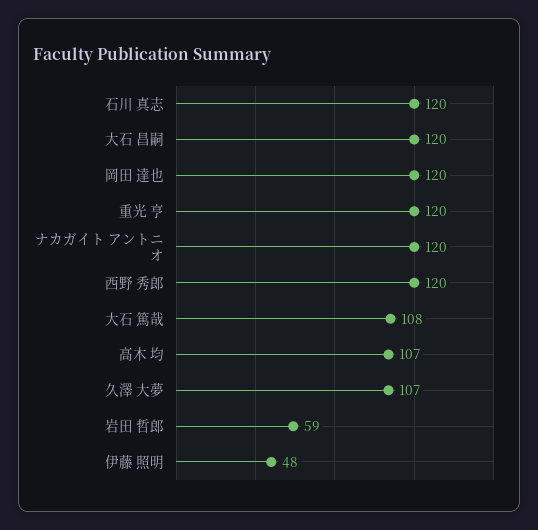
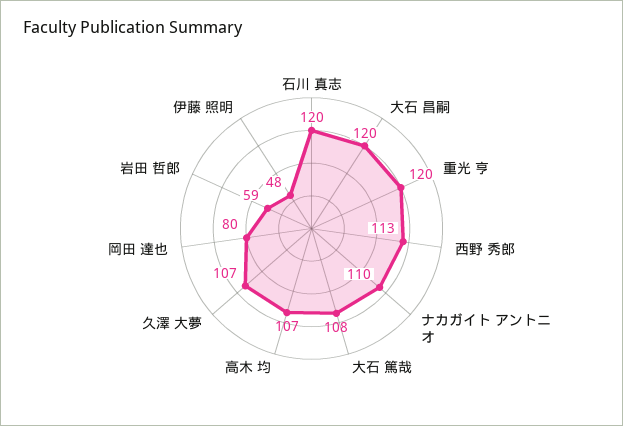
岡田 達也: 120 -> 80
ナカガイト アントニオ: 120 -> 110
西野 秀郎: 120 -> 113

